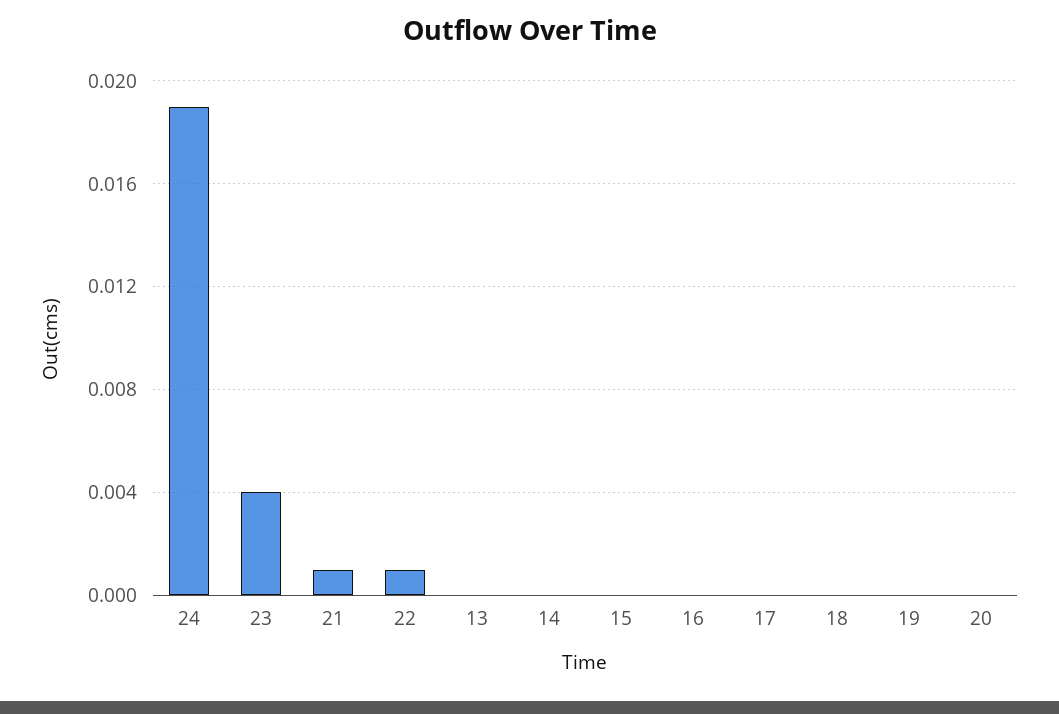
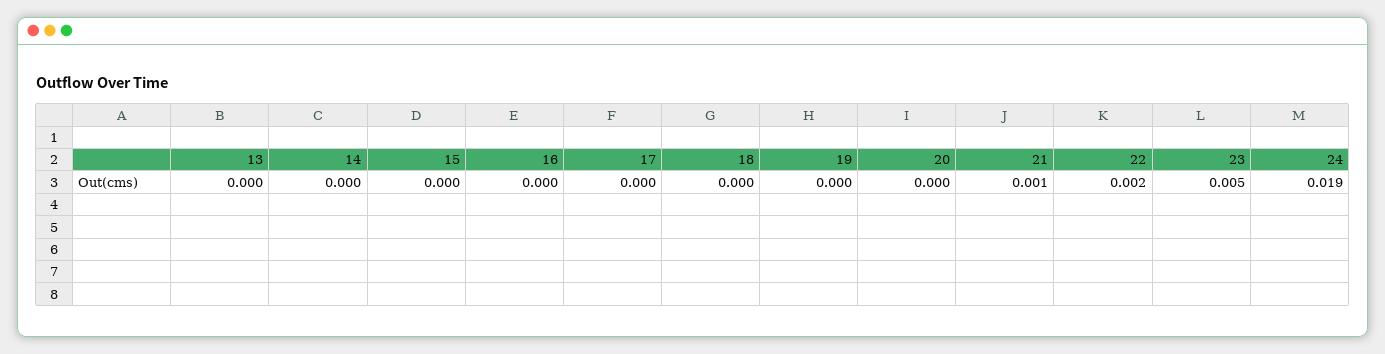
23: 0.004 -> 0.005
22: 0.001 -> 0.002

